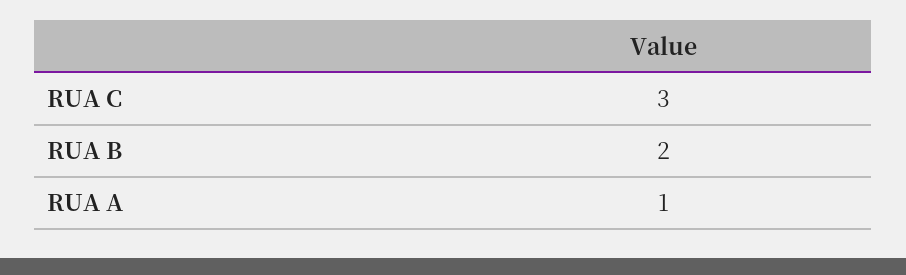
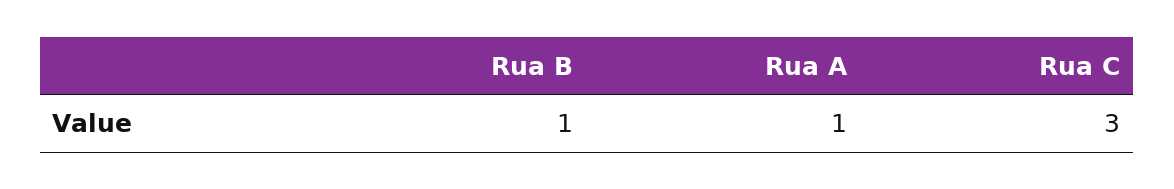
RUA B: 2 -> 1

